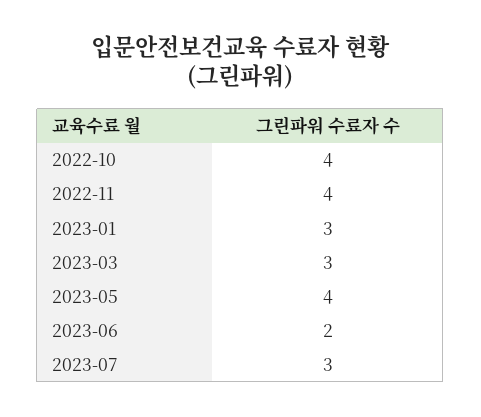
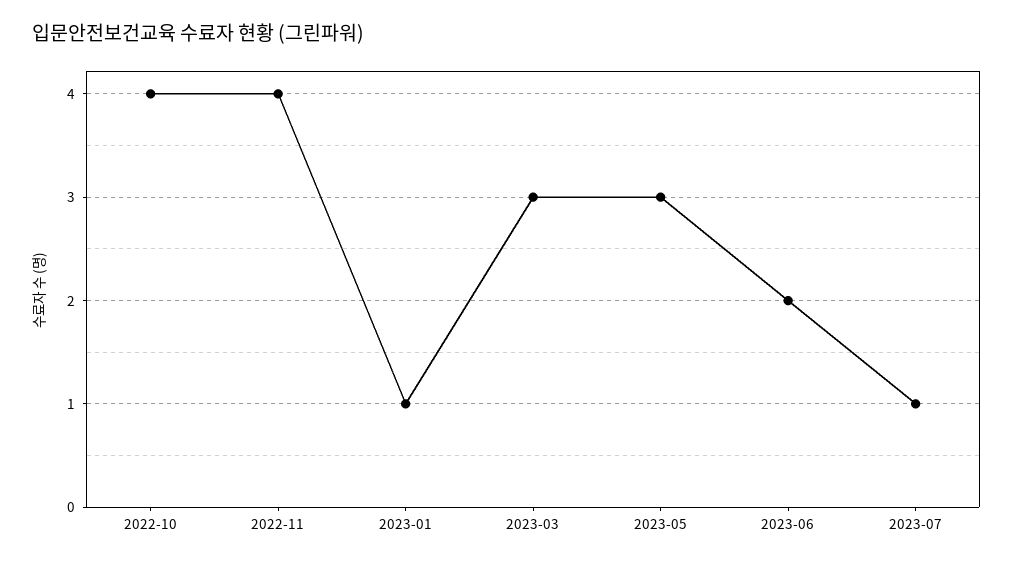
2023-01: 3 -> 1
2023-05: 4 -> 3
2023-07: 3 -> 1

